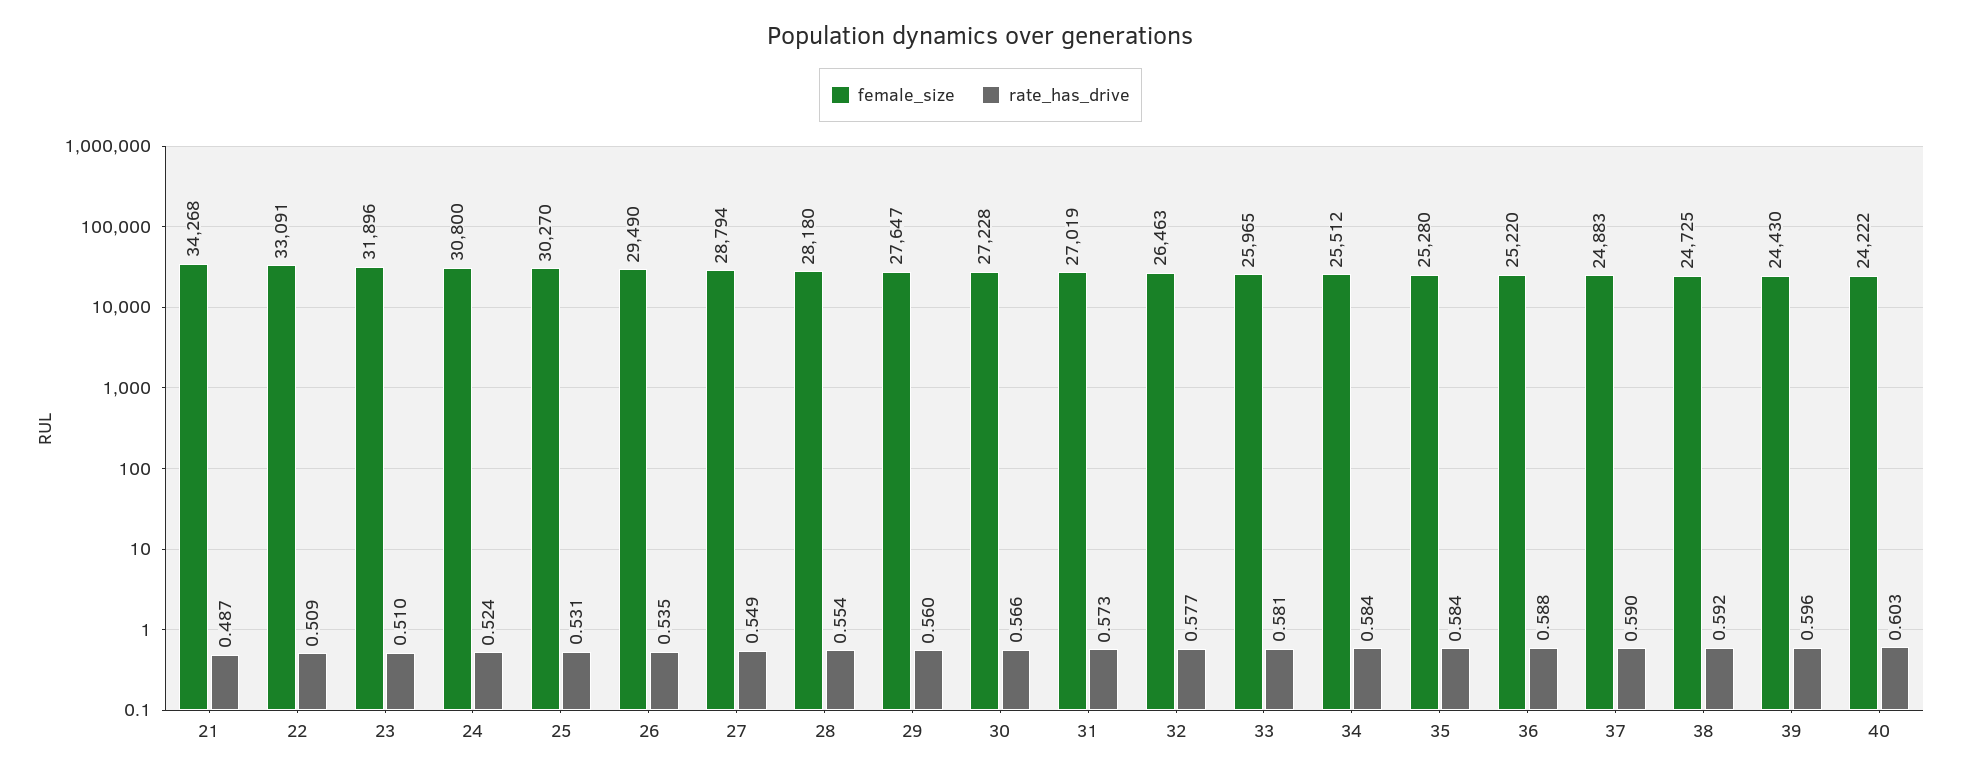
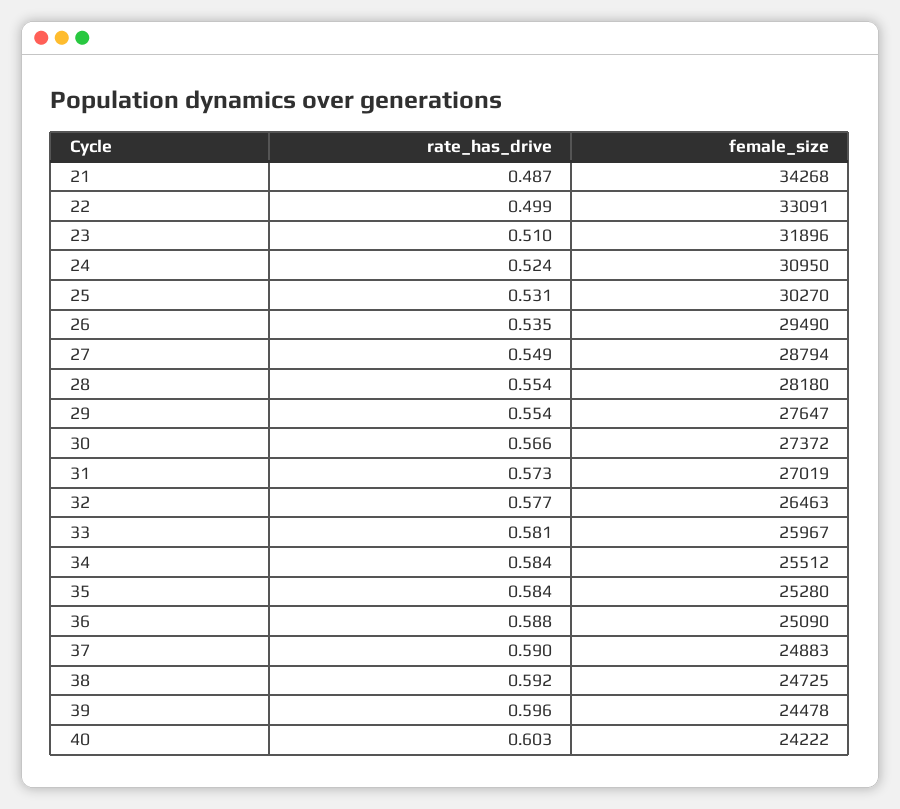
rate_has_drive, 22: 0.509 -> 0.499
female_size, 24: 30800 -> 30950
rate_has_drive, 29: 0.56 -> 0.554
female_size, 30: 27228 -> 27372
female_size, 33: 25965 -> 25967
female_size, 36: 25220 -> 25090
female_size, 39: 24430 -> 24478

